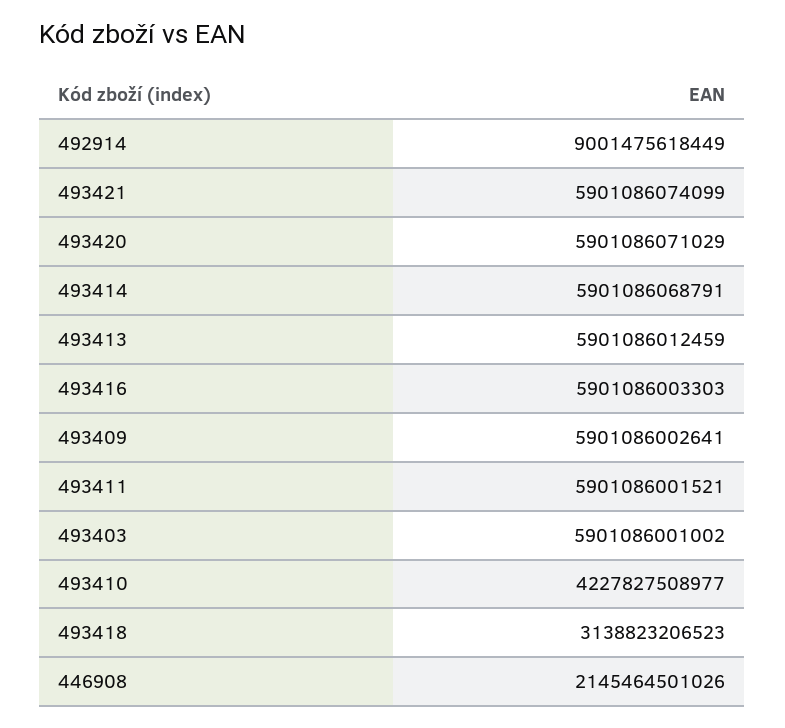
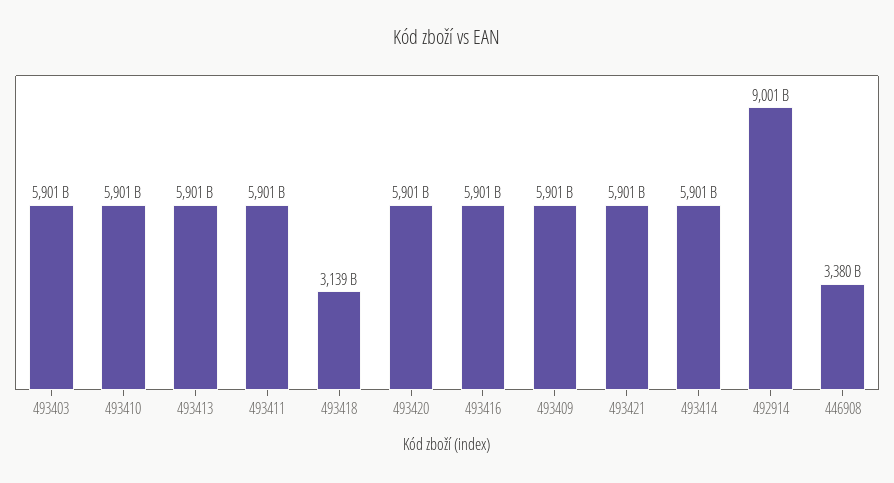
493410: 4227827508977 -> 5901000000000
446908: 2145464501026 -> 3380000000000

